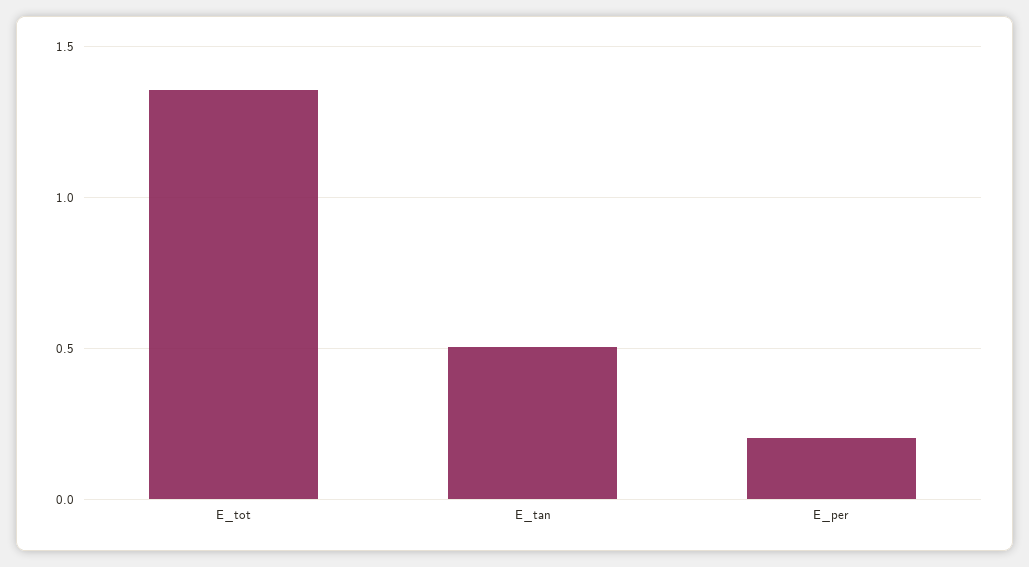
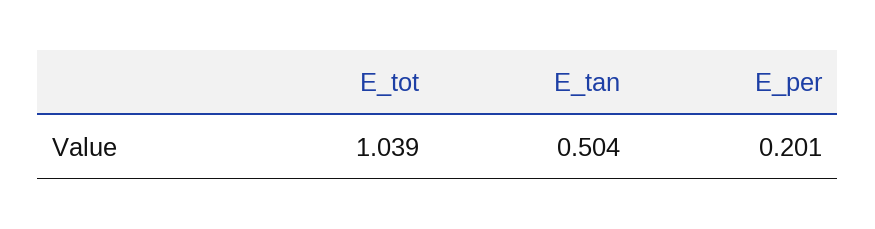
E_tot: 1.35 -> 1.039

